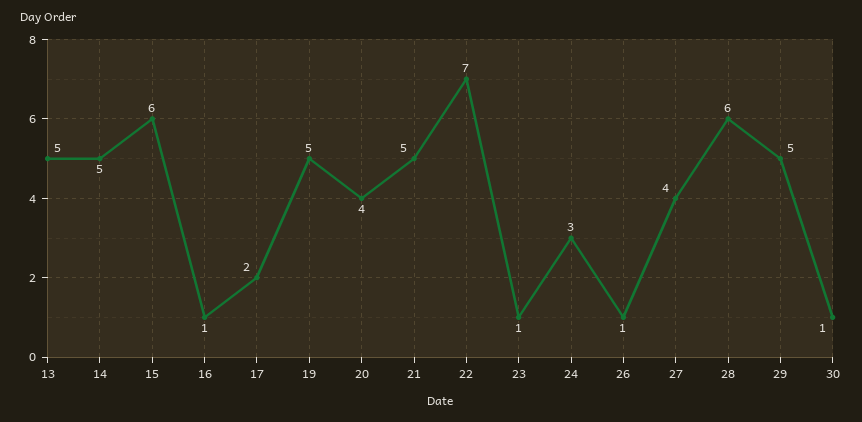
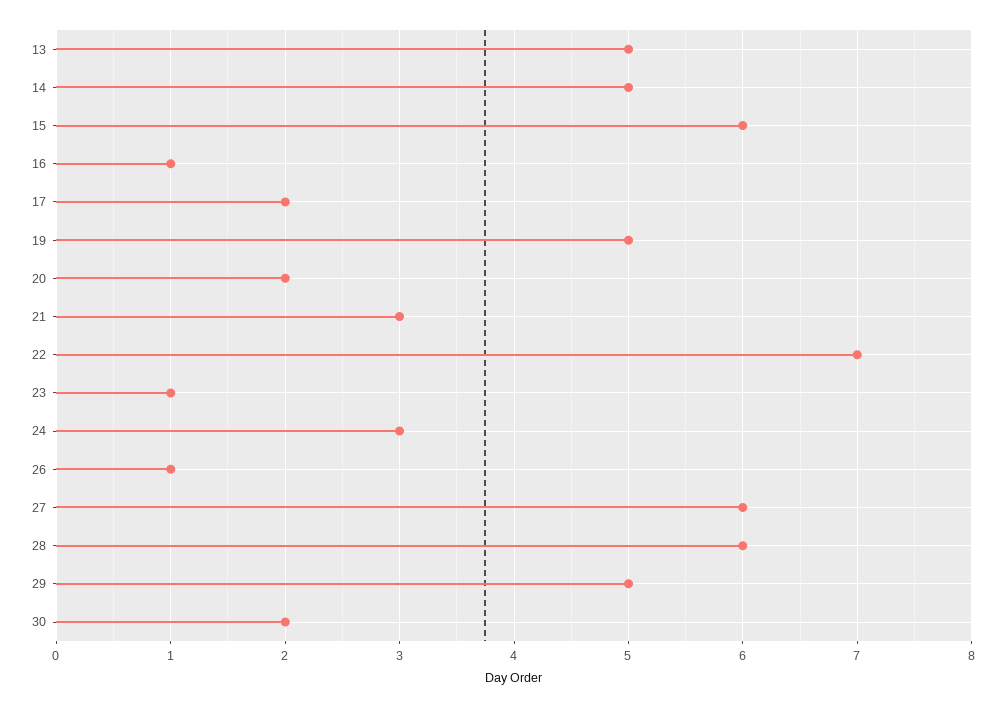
20: 4 -> 2
21: 5 -> 3
27: 4 -> 6
30: 1 -> 2

